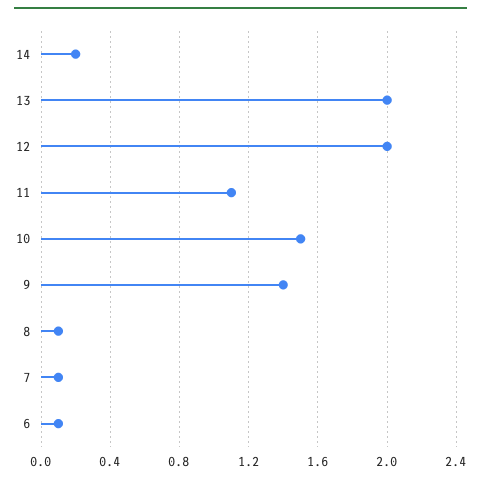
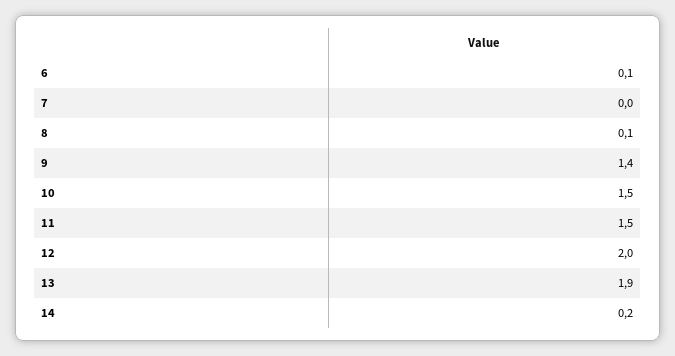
13: 2 -> 1.9
11: 1.1 -> 1.5
7: 0.1 -> 0

